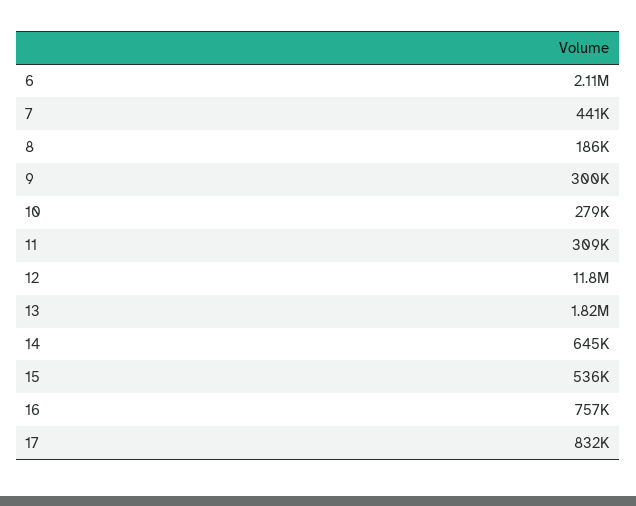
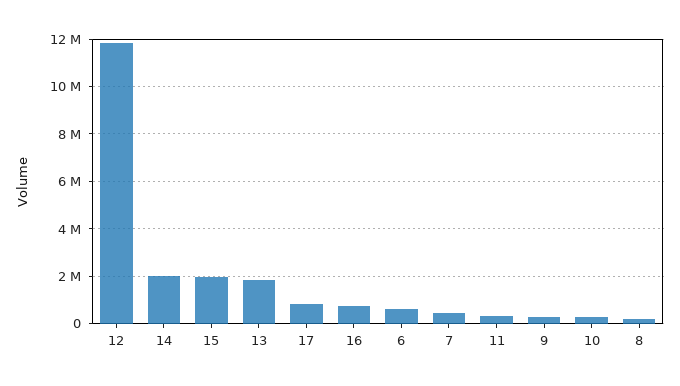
6: 2110000 -> 500000
14: 645000 -> 2000000
15: 536000 -> 2000000

